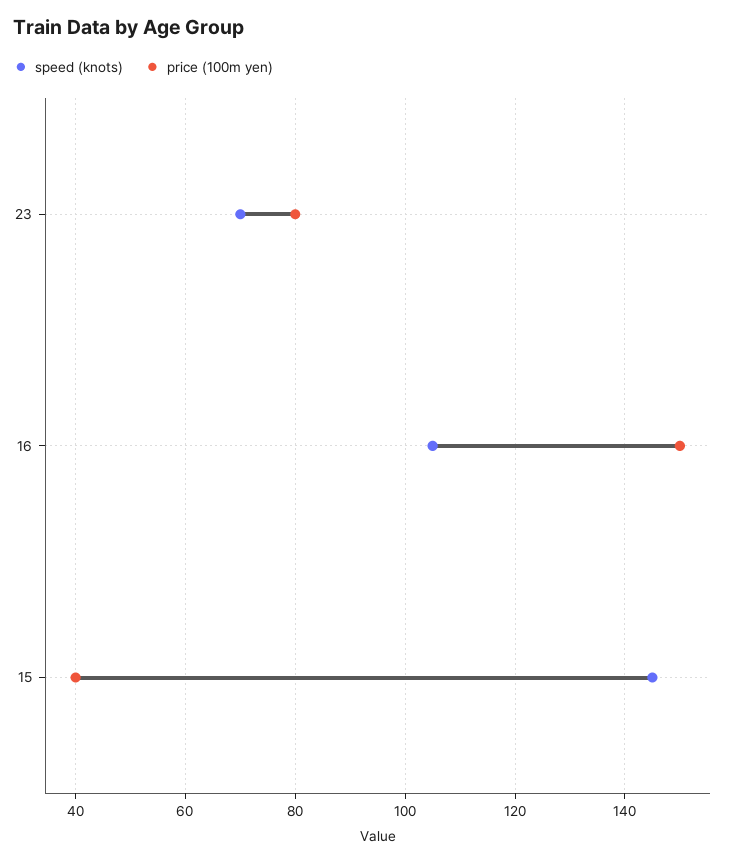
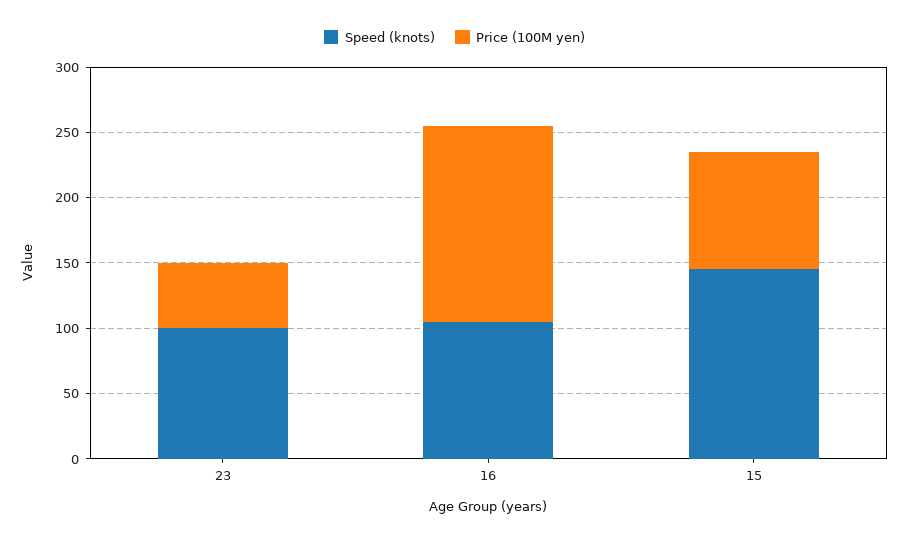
speed (knots), 23: 70 -> 100
price (100m yen), 23: 80 -> 50
price (100m yen), 15: 40 -> 90

